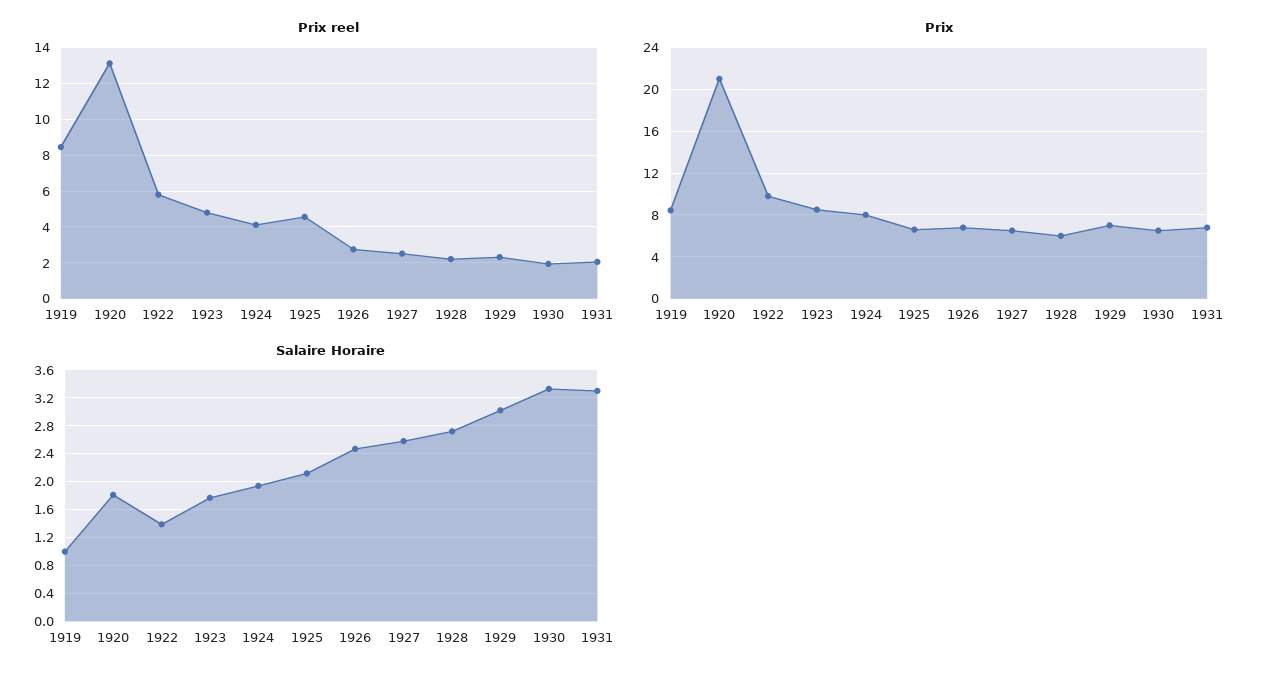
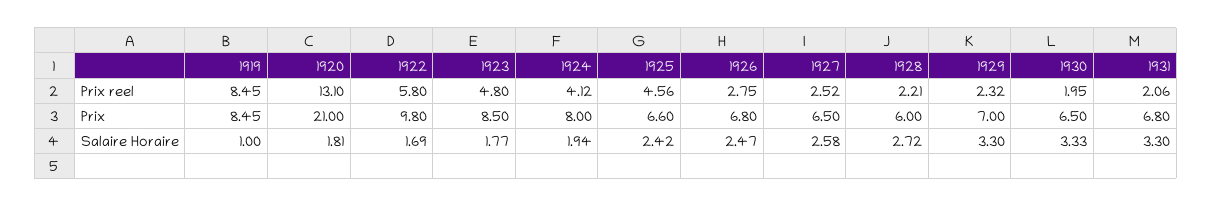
Salaire Horaire, 1922: 1.4 -> 1.69
Salaire Horaire, 1925: 2.1 -> 2.42
Salaire Horaire, 1929: 3 -> 3.3

